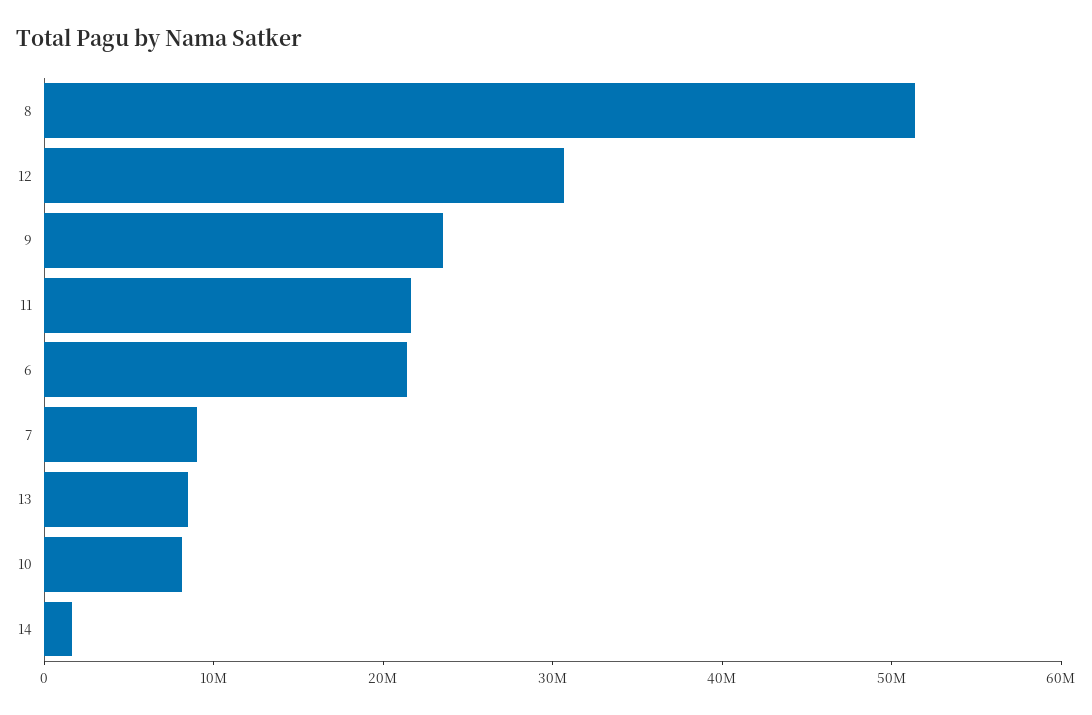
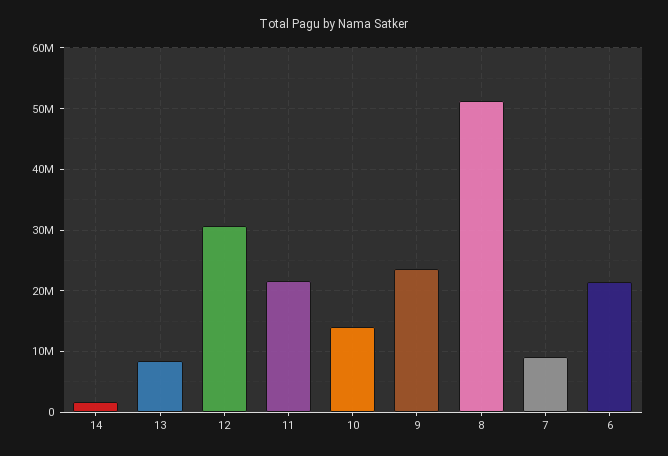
10: 8000000 -> 14000000

